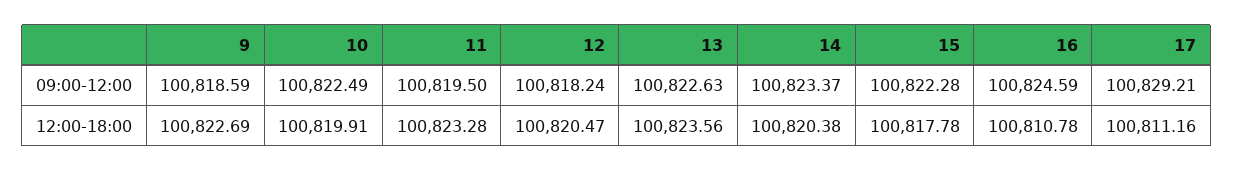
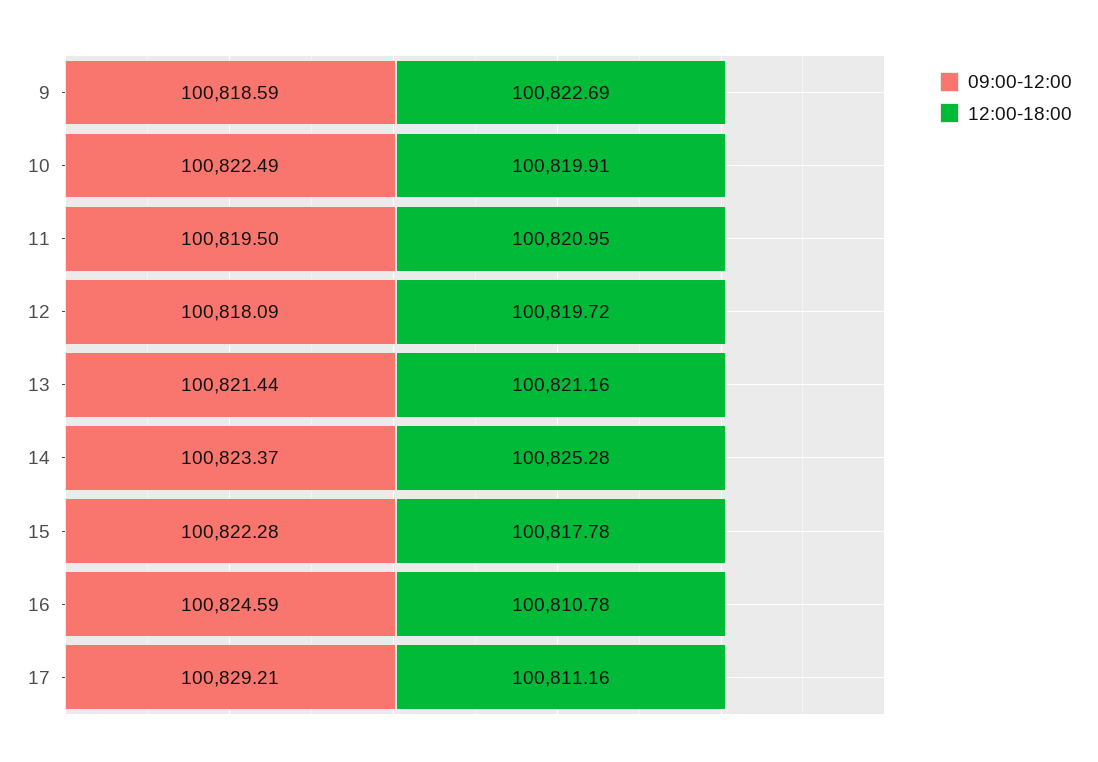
09:00-12:00, 12: 100818.24 -> 100818.09
09:00-12:00, 13: 100822.63 -> 100821.44
12:00-18:00, 11: 100823.28 -> 100820.95
12:00-18:00, 12: 100820.47 -> 100819.72
12:00-18:00, 13: 100823.56 -> 100821.16
12:00-18:00, 14: 100820.38 -> 100825.28

